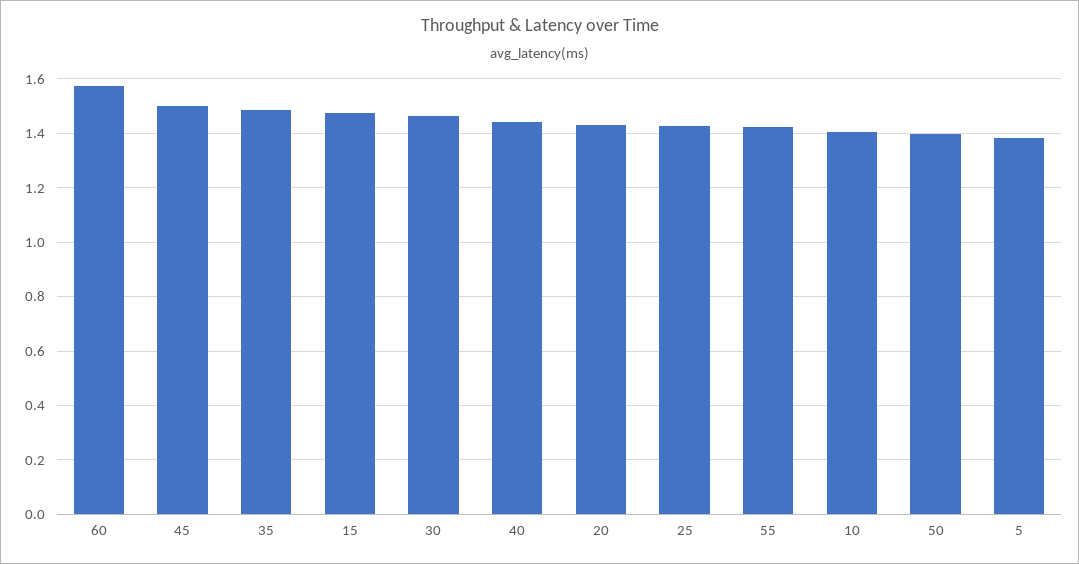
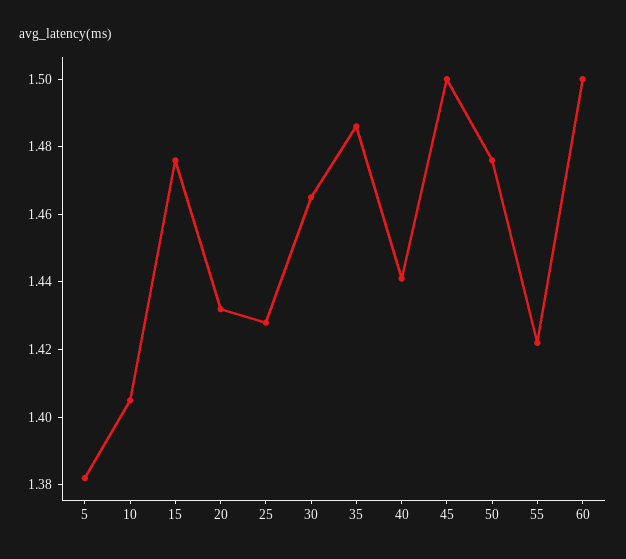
60: 1.575 -> 1.5
50: 1.4 -> 1.475

